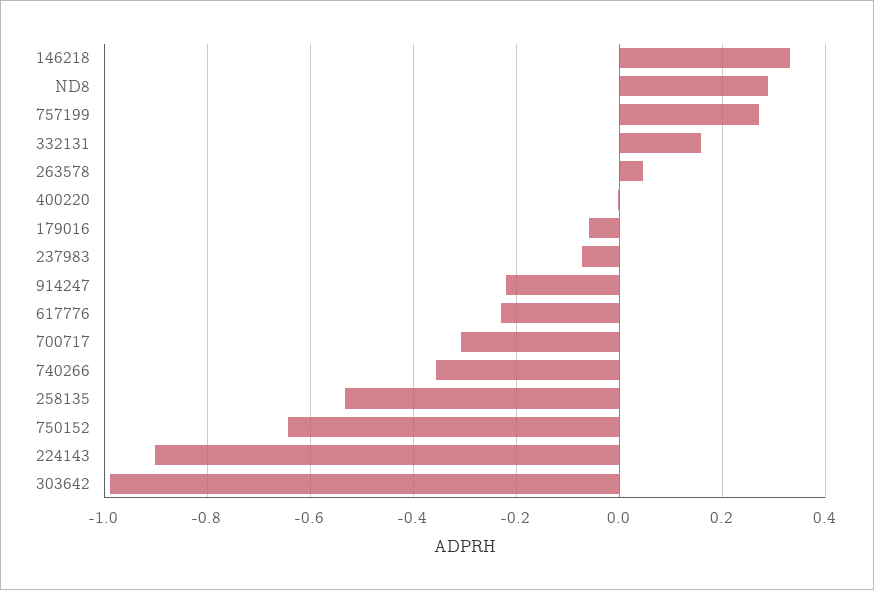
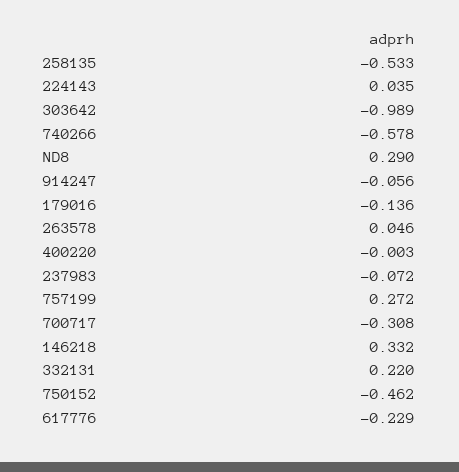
332131: 0.16 -> 0.22
179016: -0.06 -> -0.136
914247: -0.22 -> -0.056
740266: -0.36 -> -0.578
750152: -0.64 -> -0.462
224143: -0.9 -> 0.035

